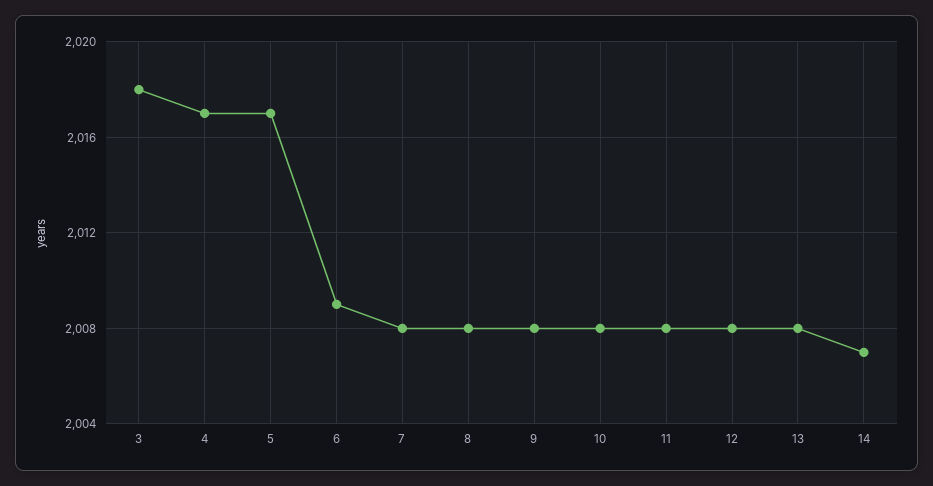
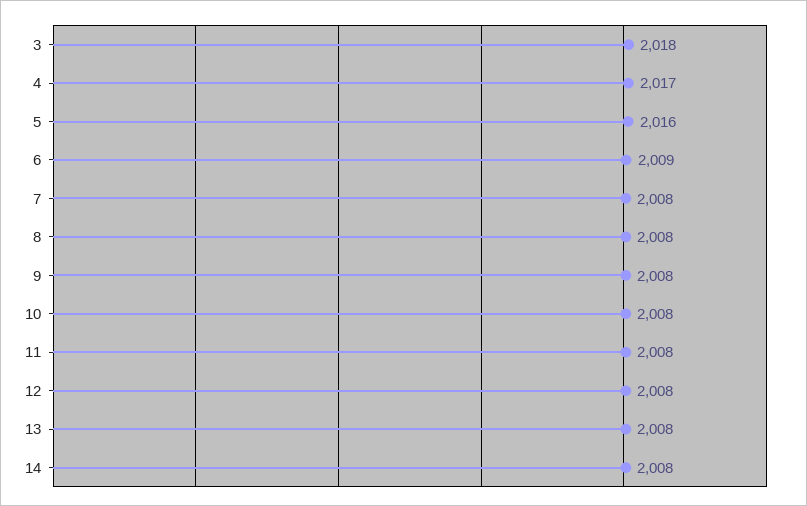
5: 2017 -> 2016
14: 2007 -> 2008

